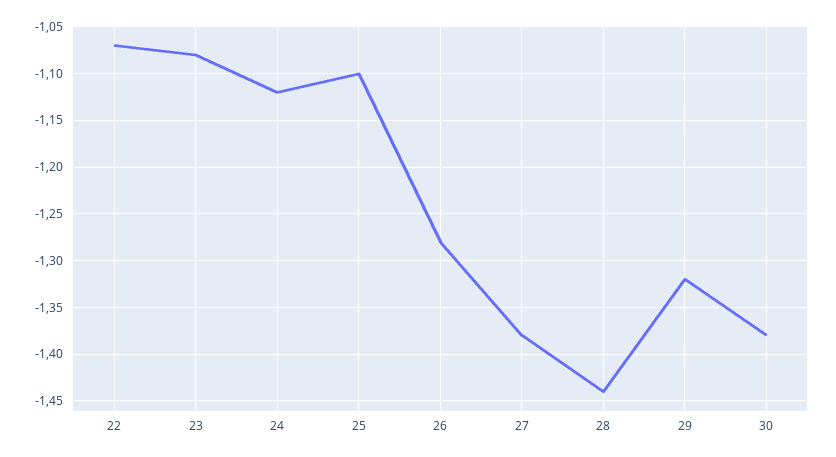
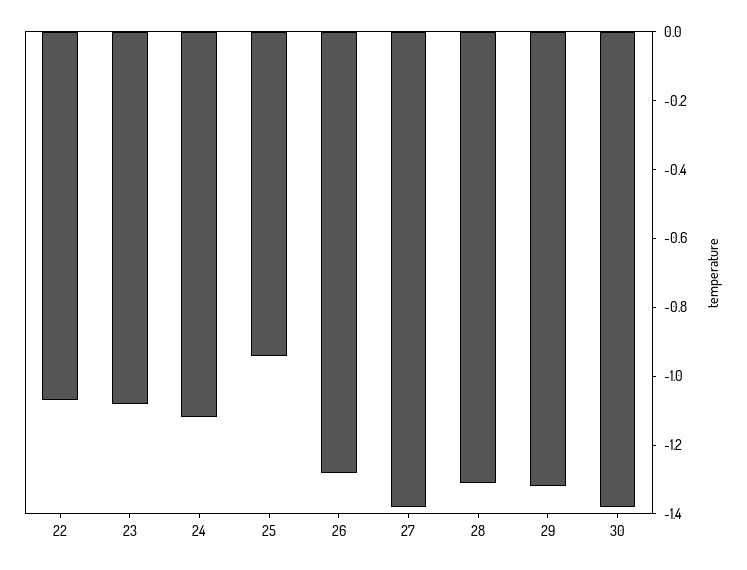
25: -1.1 -> -0.95
28: -1.44 -> -1.3

